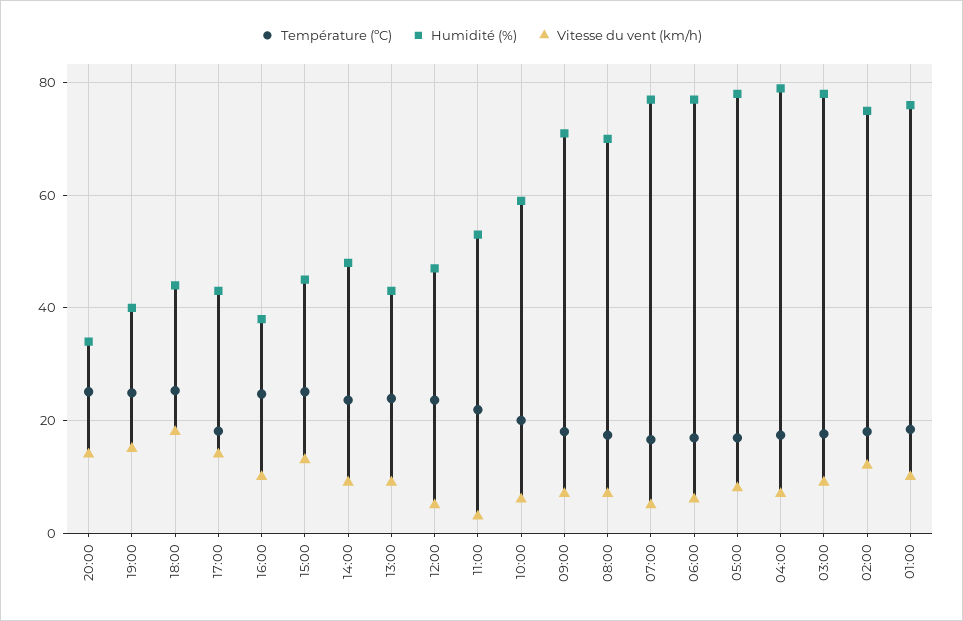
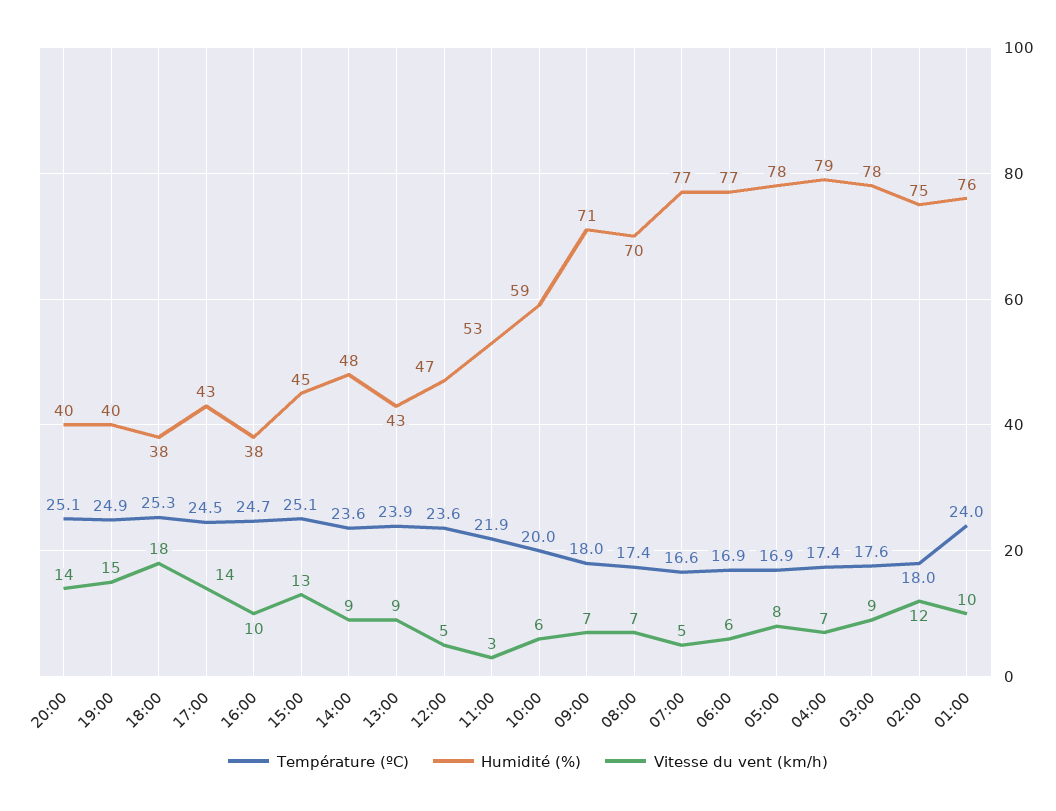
Humidité (%), 20:00: 34 -> 40
Humidité (%), 18:00: 44 -> 38
Température (ºC), 17:00: 18 -> 24.5
Température (ºC), 01:00: 18 -> 24

